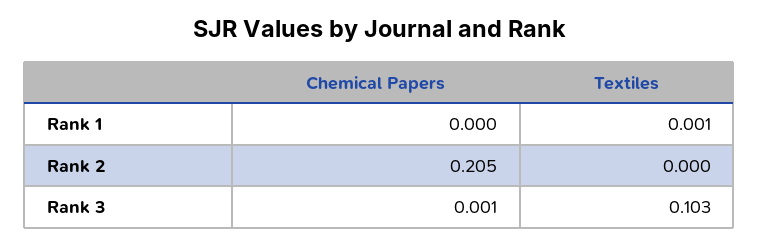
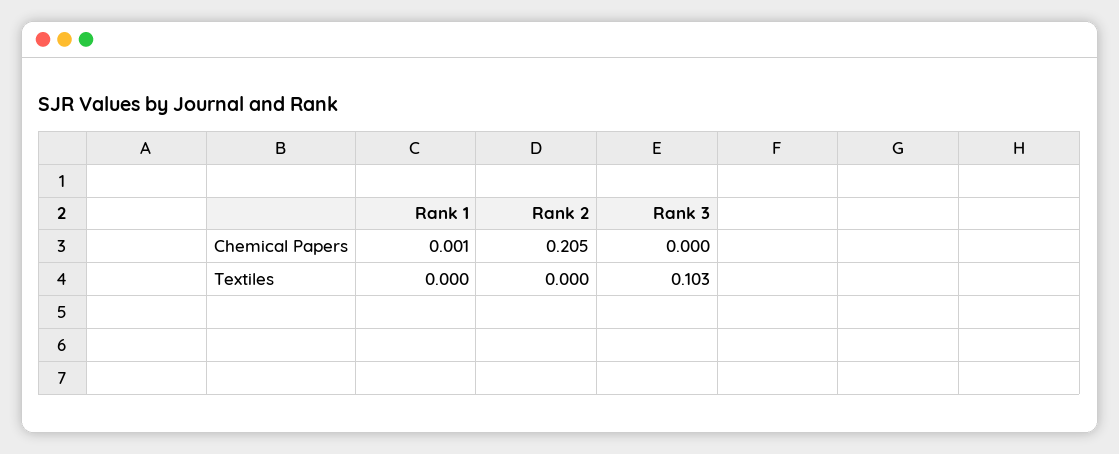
Chemical Papers, Rank 1: 0 -> 0.001
Textiles, Rank 1: 0.001 -> 0
Chemical Papers, Rank 3: 0.001 -> 0

